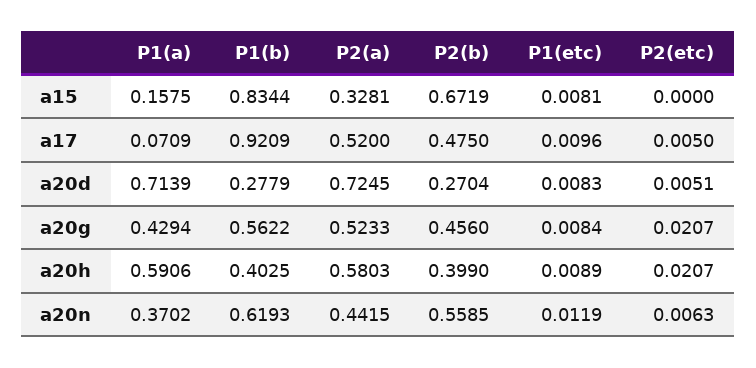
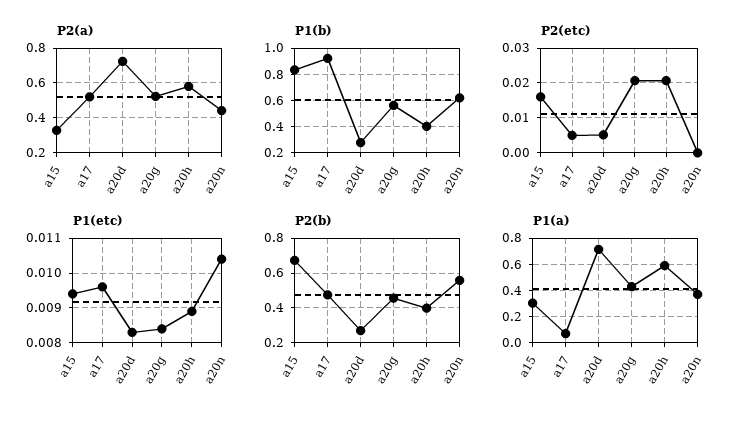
P1(a), a15: 0.1575 -> 0.3
P1(etc), a15: 0.0081 -> 0.0095
P2(etc), a15: 0 -> 0.016
P1(etc), a20n: 0.0119 -> 0.0105
P2(etc), a20n: 0.0063 -> 0

